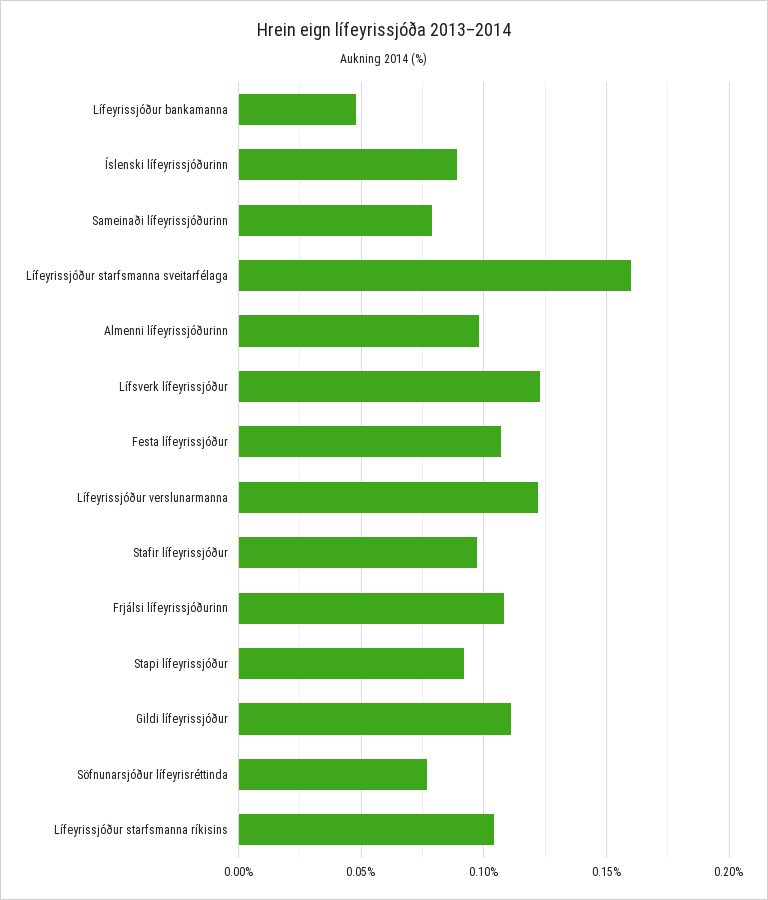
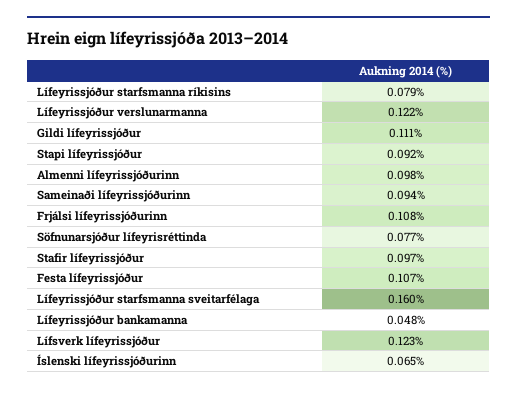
Íslenski lífeyrissjóðurinn: 0.09 -> 0.065
Sameinaði lífeyrissjóðurinn: 0.08 -> 0.094
Lífeyrissjóður starfsmanna ríkisins: 0.105 -> 0.079

